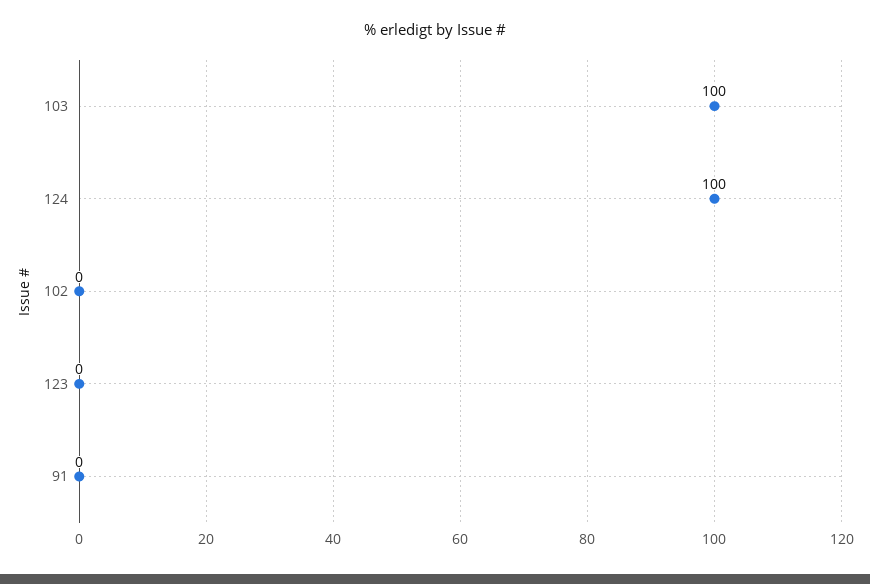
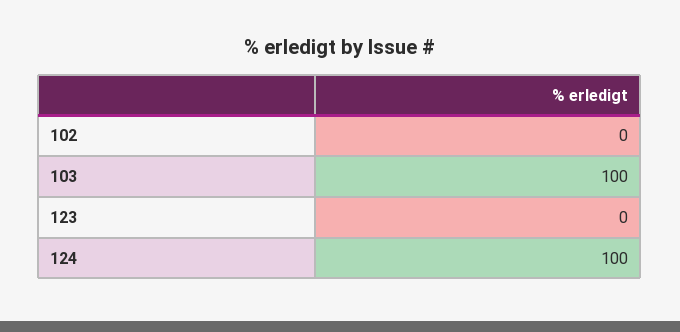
91: 0 -> none

